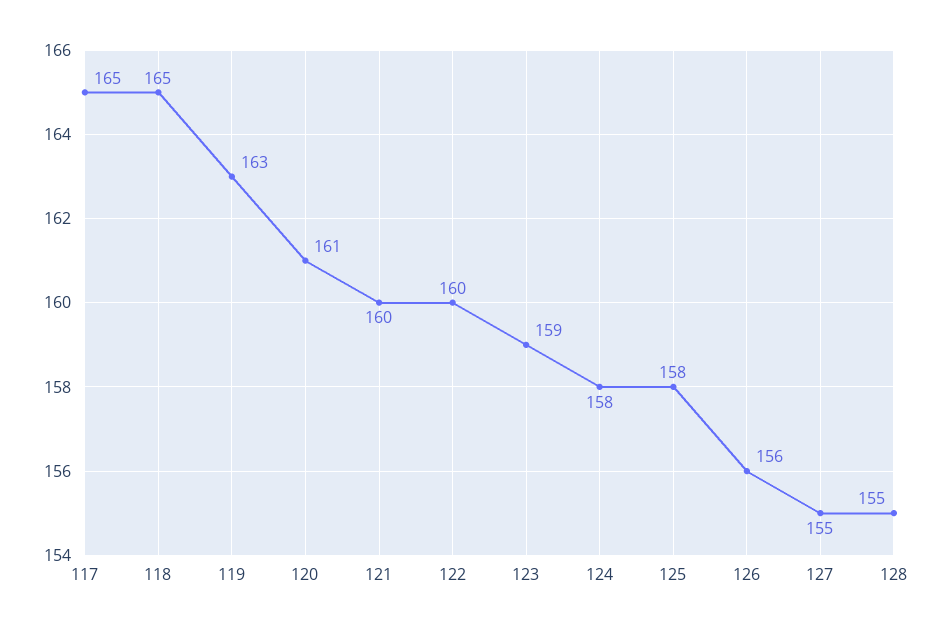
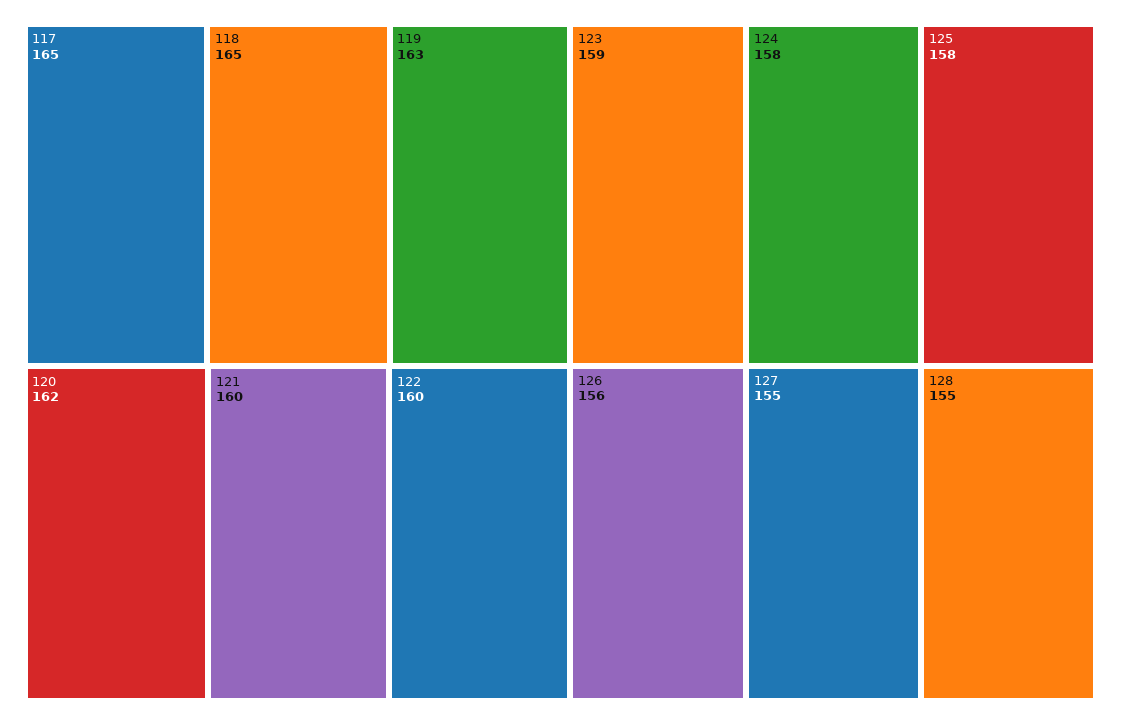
120: 161 -> 162

